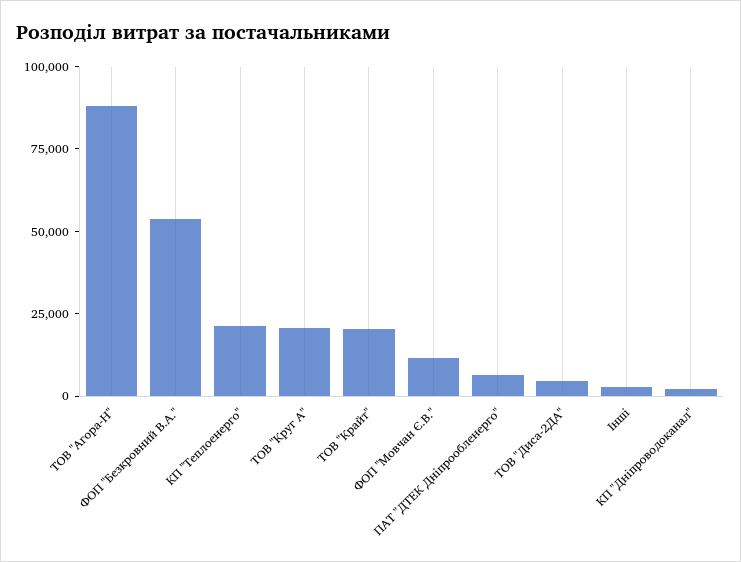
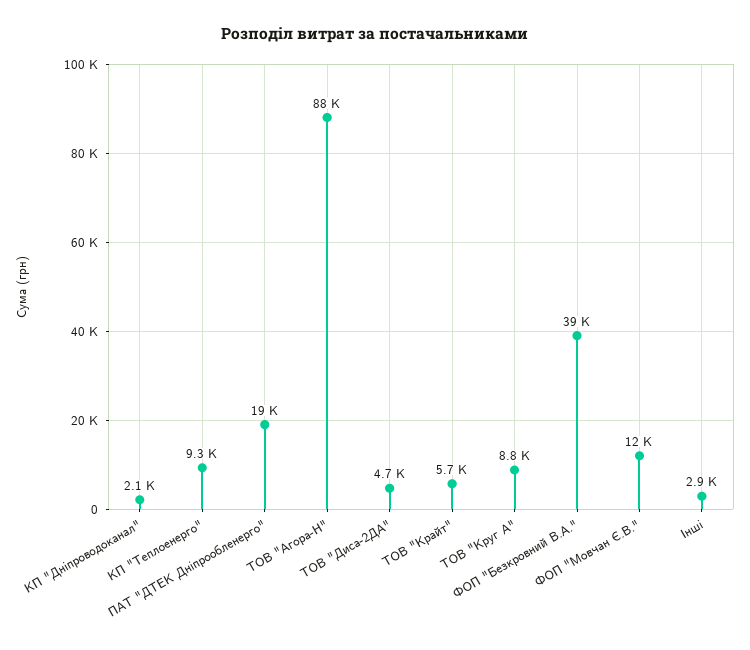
ФОП "Безкровний В.А.": 55000 -> 39000
КП "Теплоенерго": 20000 -> 9300
ТОВ "Круг А": 20000 -> 8800
ТОВ "Крайт": 20000 -> 5700
ПАТ "ДТЕК Дніпрообленерго": 5000 -> 19000

